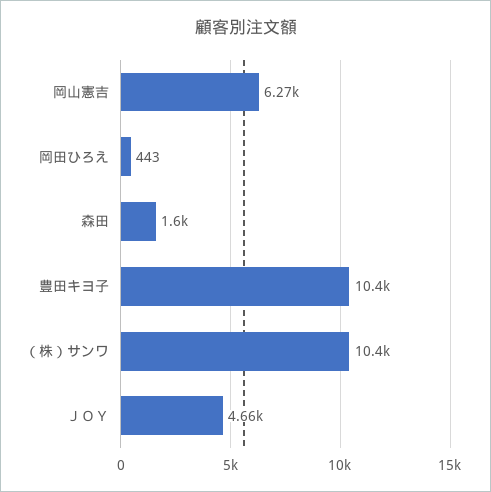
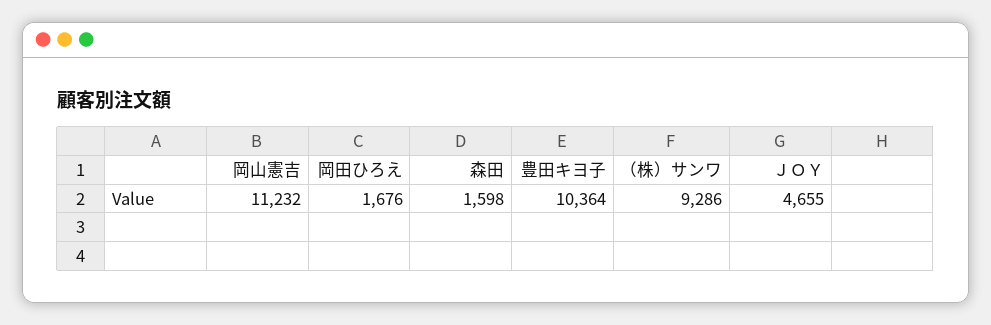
岡山憲吉: 6270 -> 11232
岡田ひろえ: 443 -> 1676
（株）サンワ: 10400 -> 9286

